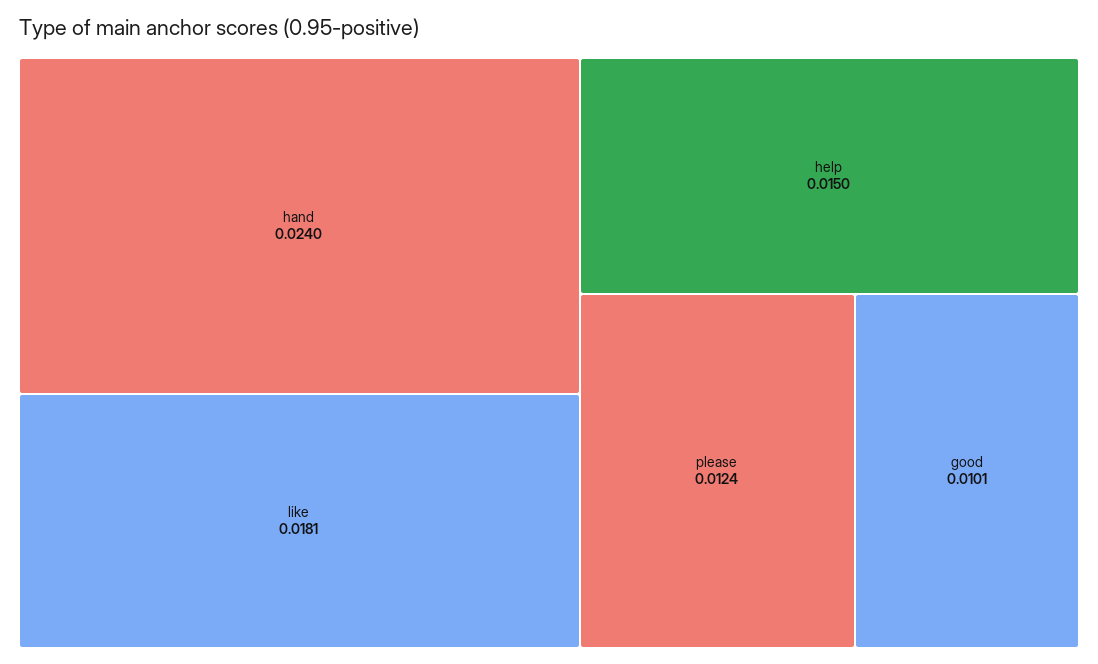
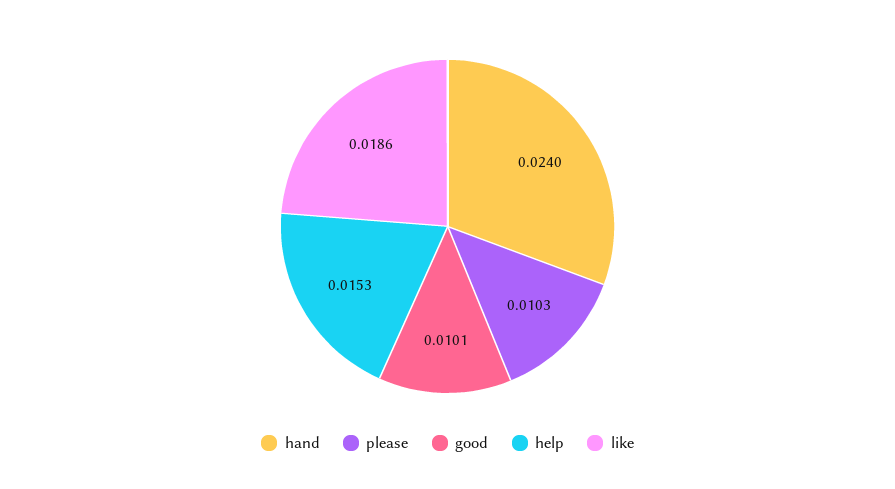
like: 0.0181 -> 0.0186
help: 0.015 -> 0.0153
please: 0.0124 -> 0.0103

